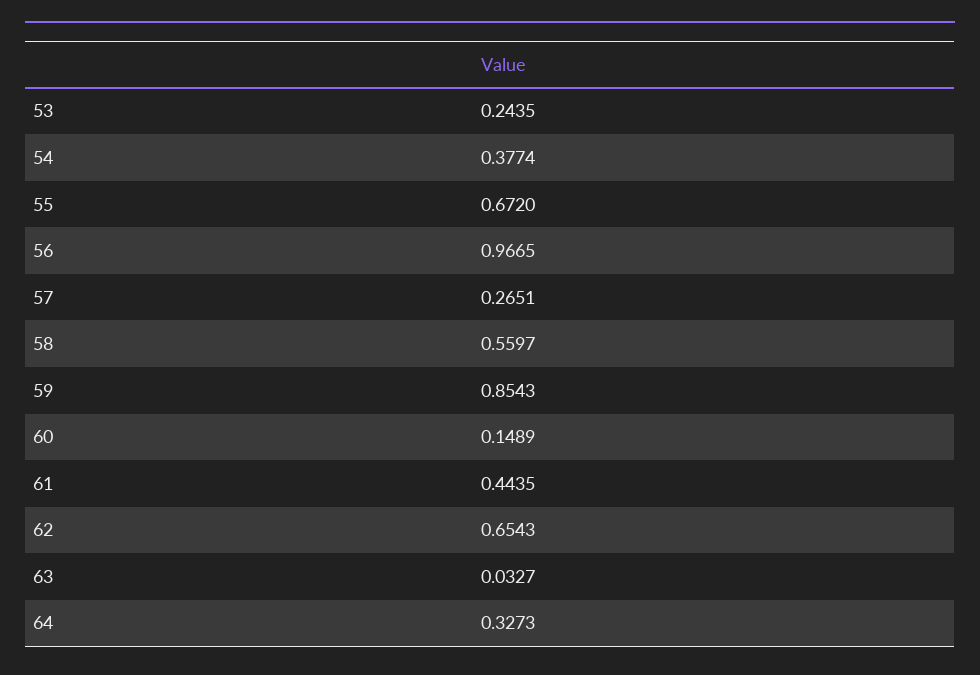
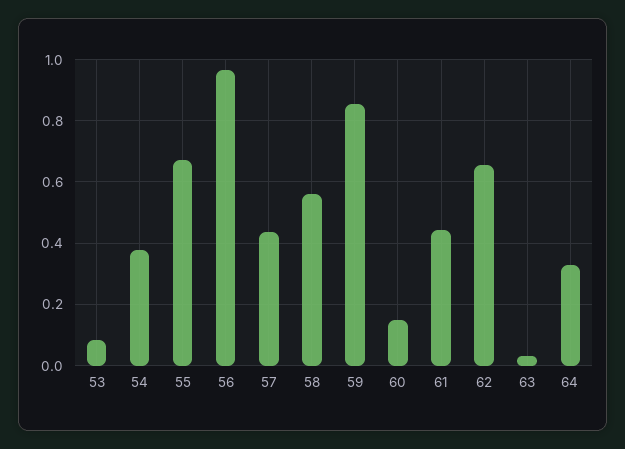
53: 0.2435 -> 0.08
57: 0.2651 -> 0.44

